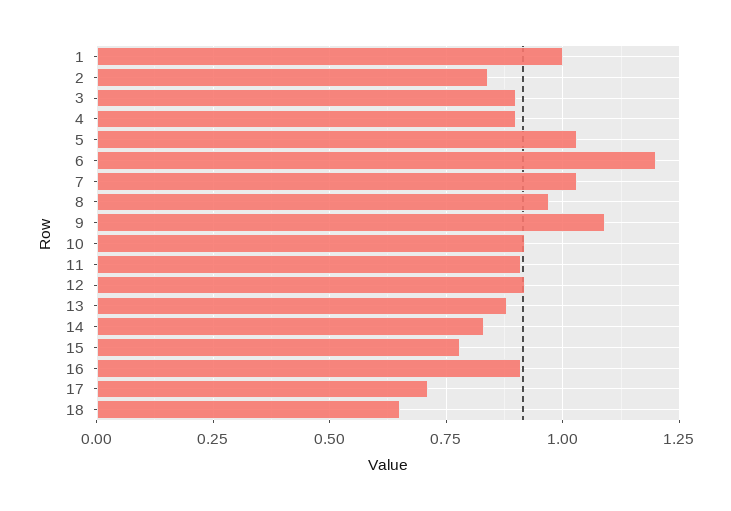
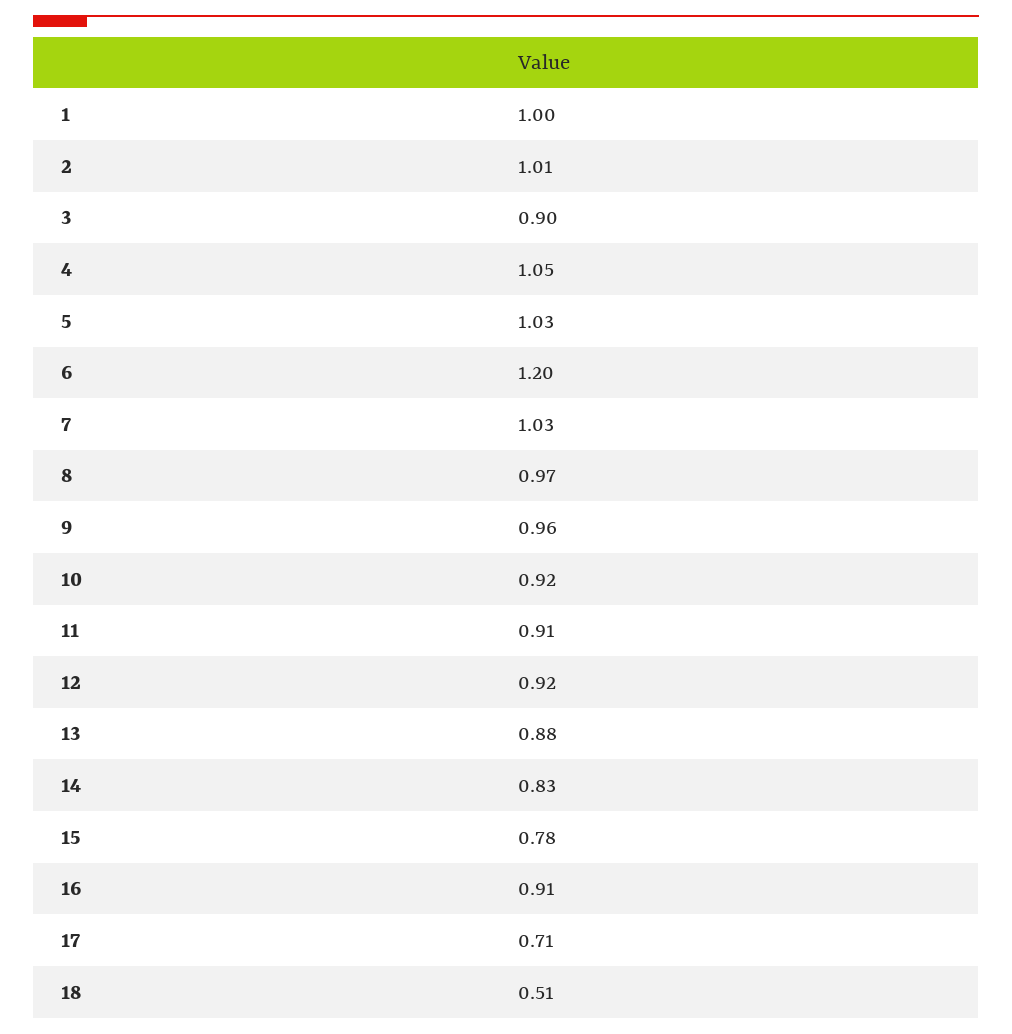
2: 0.85 -> 1.01
4: 0.9 -> 1.05
9: 1.1 -> 0.96
18: 0.65 -> 0.51

